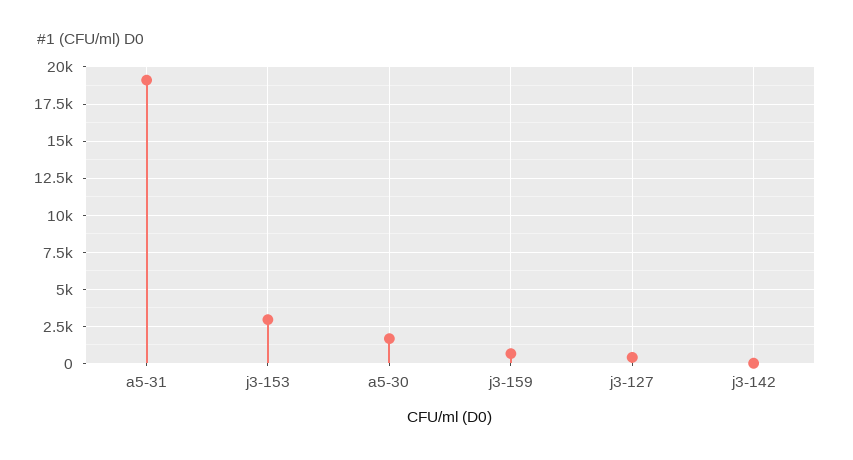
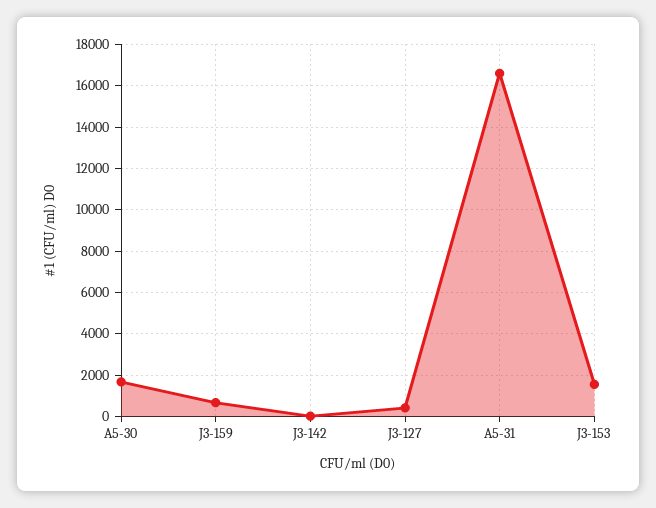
a5-31: 19000 -> 16500
j3-153: 3000 -> 1500

